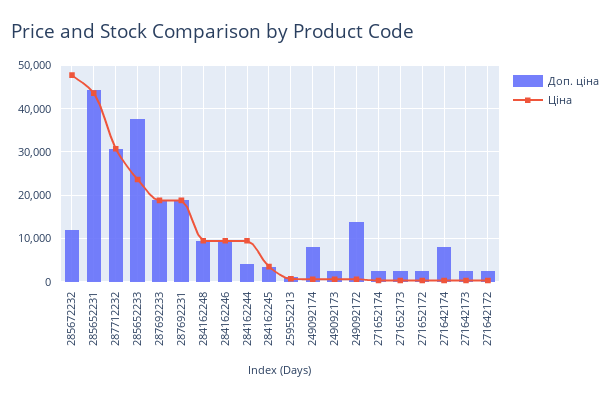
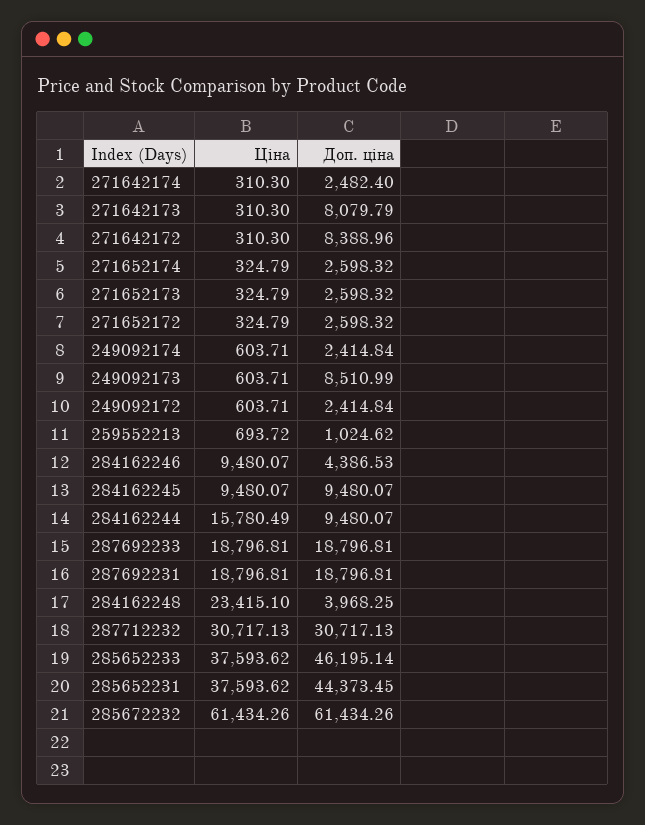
Доп. ціна, 285672232: 12000 -> 61434.26
Ціна, 285672232: 48000 -> 61434.26
Ціна, 285652231: 44000 -> 37593.62
Доп. ціна, 285652233: 38000 -> 46195.14
Ціна, 285652233: 24000 -> 37593.62
Доп. ціна, 284162248: 10000 -> 3968.25
Ціна, 284162248: 10000 -> 23415.1
Доп. ціна, 284162246: 10000 -> 4386.53
Доп. ціна, 284162244: 4000 -> 9480.07
Ціна, 284162244: 10000 -> 15780.49
Доп. ціна, 284162245: 4000 -> 9480.07
Ціна, 284162245: 4000 -> 9480.07
Доп. ціна, 249092174: 8000 -> 2414.84
Доп. ціна, 249092173: 2000 -> 8510.99
Доп. ціна, 249092172: 14000 -> 2414.84
Доп. ціна, 271642174: 8000 -> 2482.4
Доп. ціна, 271642173: 2000 -> 8079.79
Доп. ціна, 271642172: 2000 -> 8388.96

